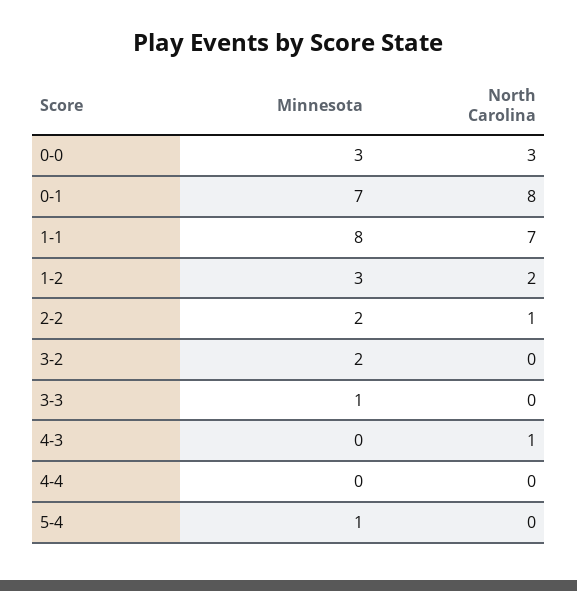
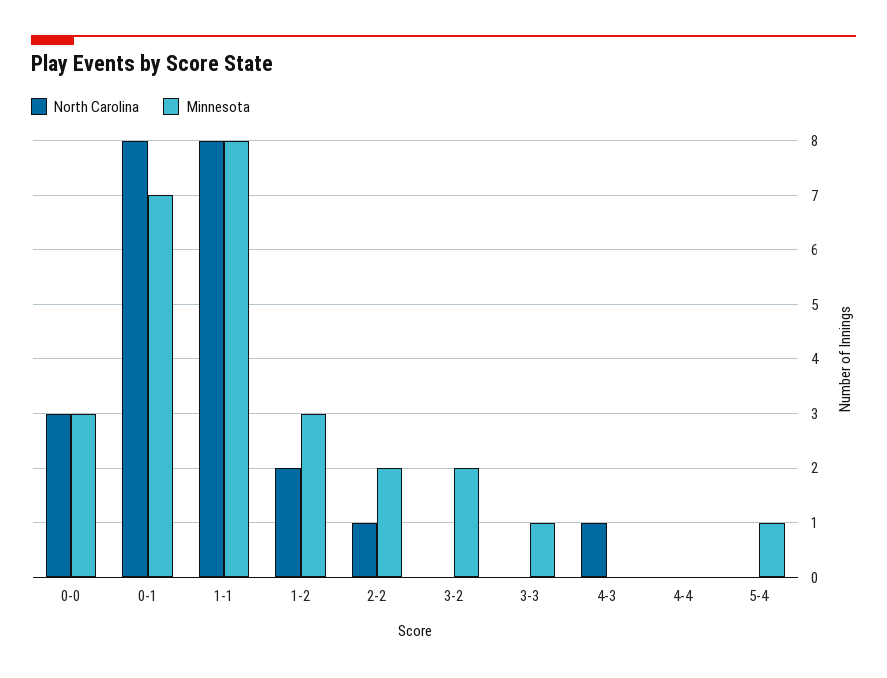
North Carolina, 1-1: 7 -> 8

